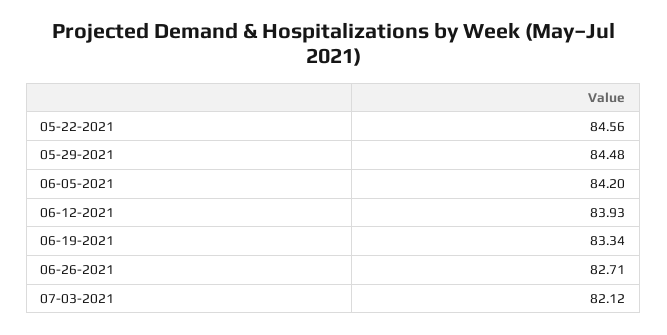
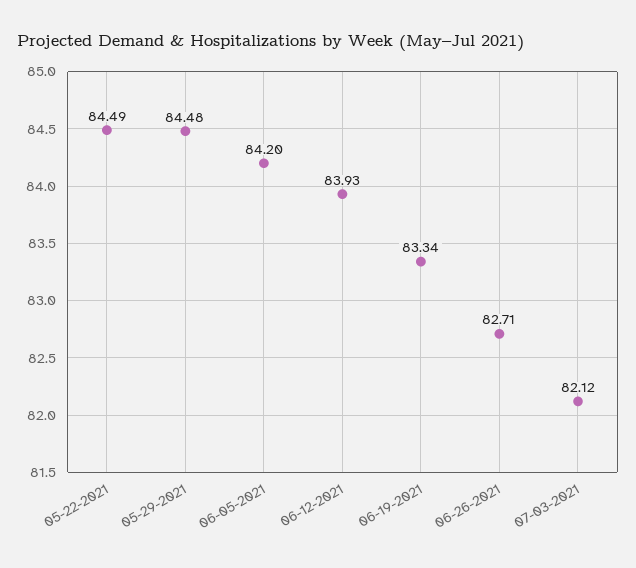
05-22-2021: 84.56 -> 84.49

